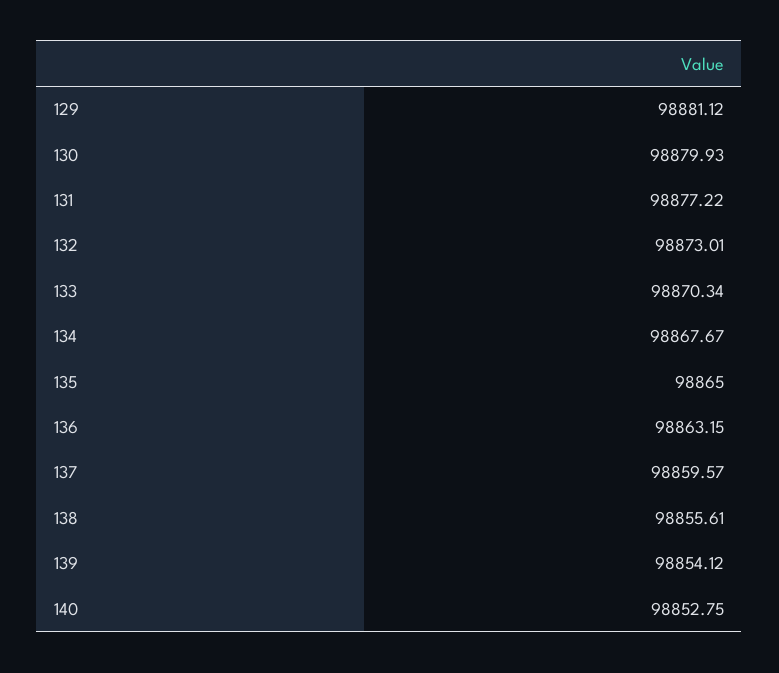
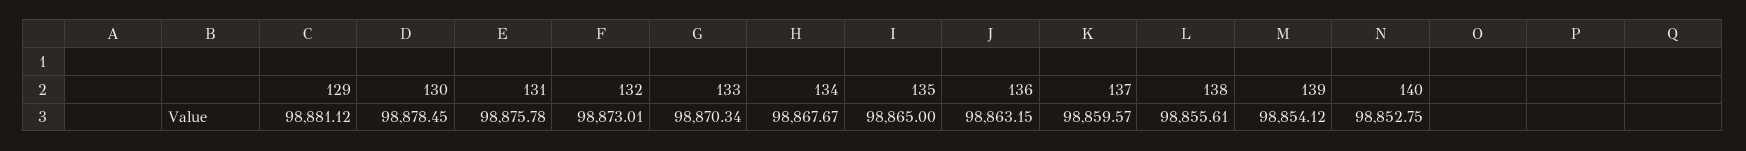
130: 98879.93 -> 98878.45
131: 98877.22 -> 98875.78

